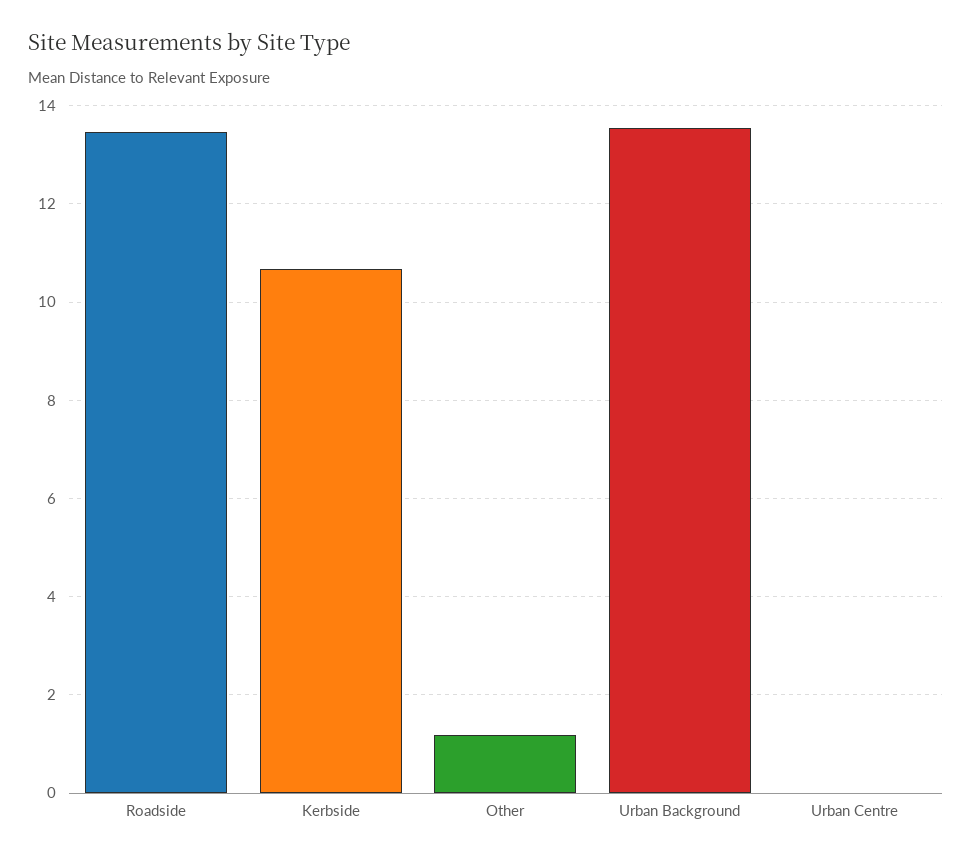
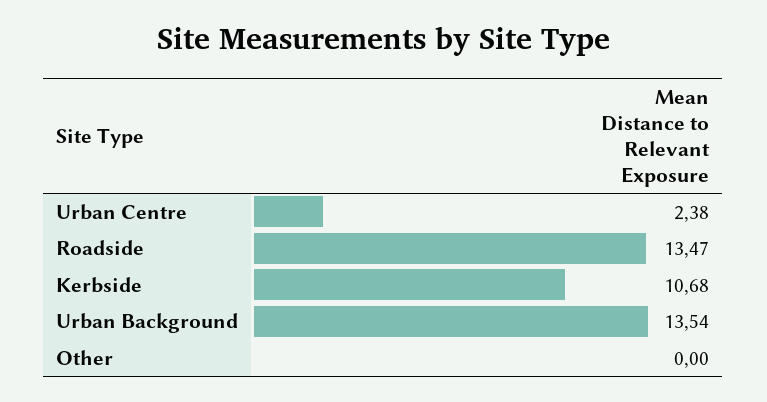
Other: 1.2 -> 0
Urban Centre: 0 -> 2.38

